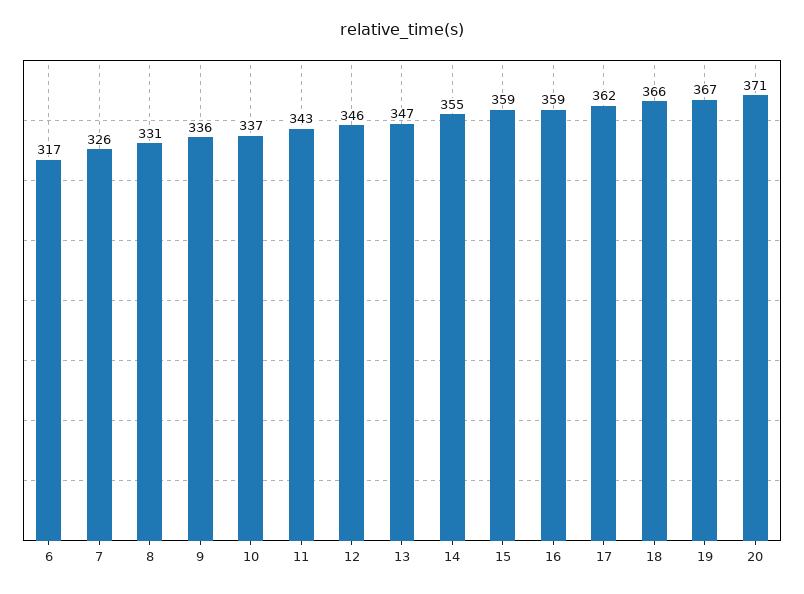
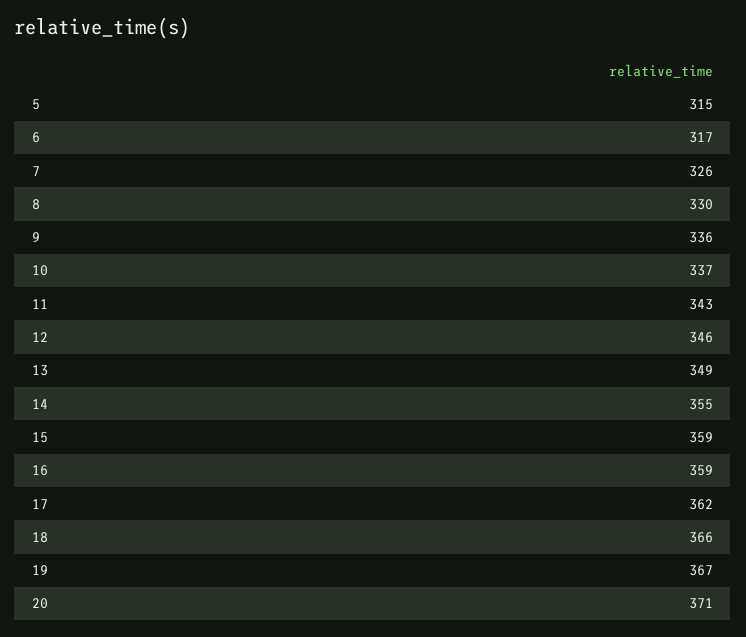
8: 331 -> 330
13: 347 -> 349
5: none -> 315

